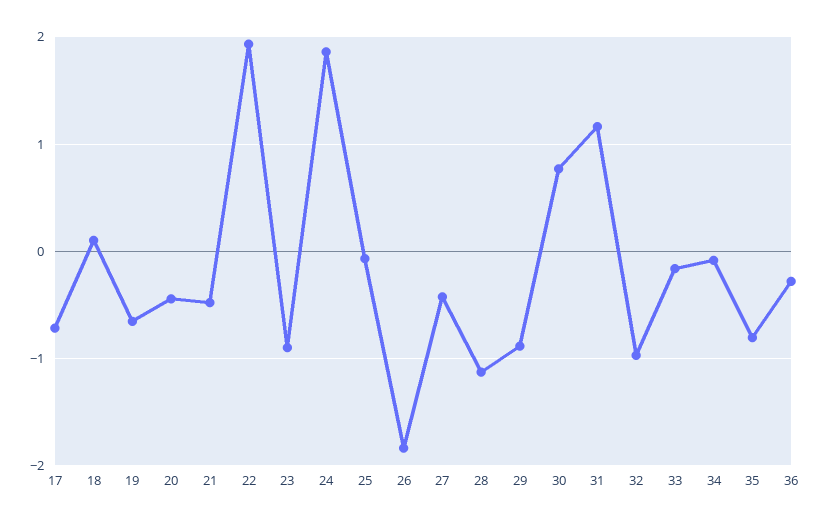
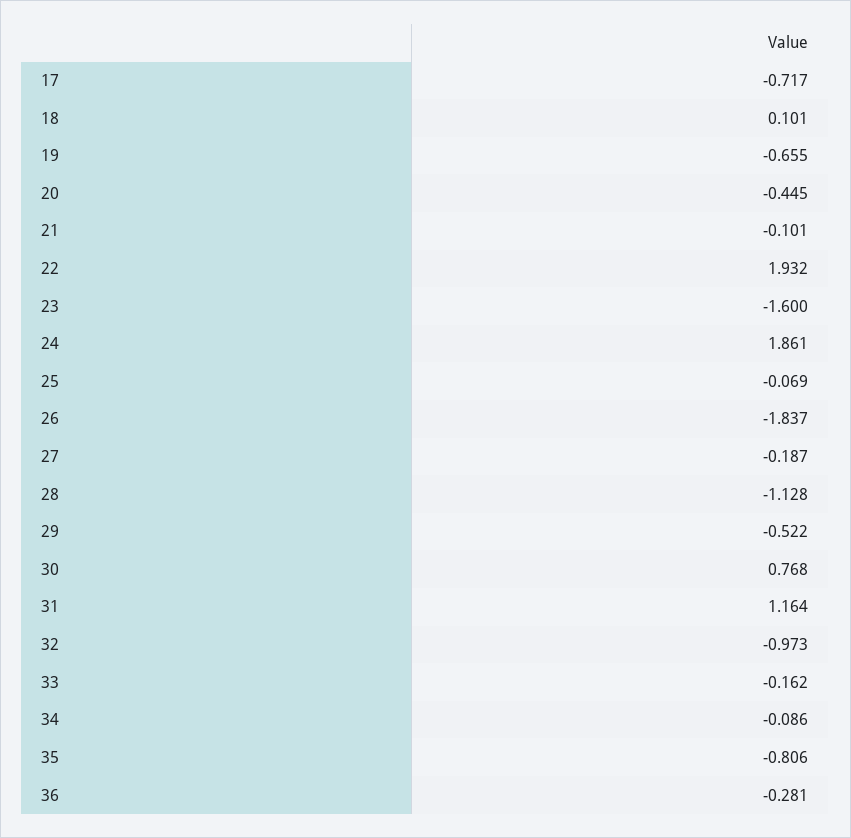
21: -0.5 -> -0.101
23: -0.9 -> -1.6
27: -0.4 -> -0.187
29: -0.9 -> -0.522

